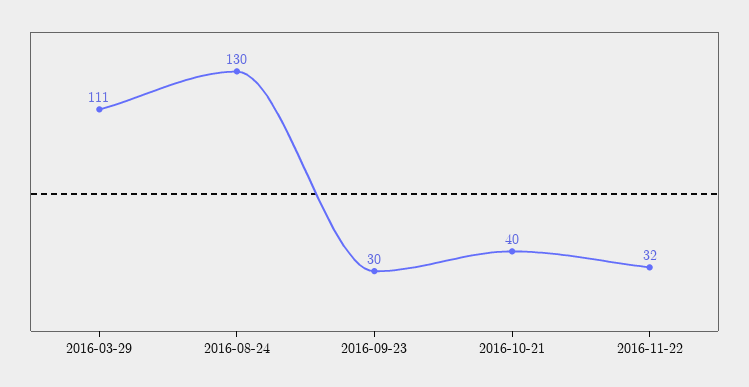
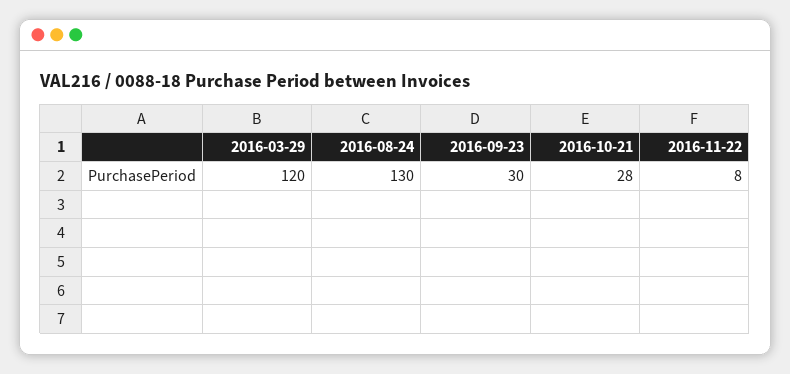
2016-03-29: 111 -> 120
2016-10-21: 40 -> 28
2016-11-22: 32 -> 8

